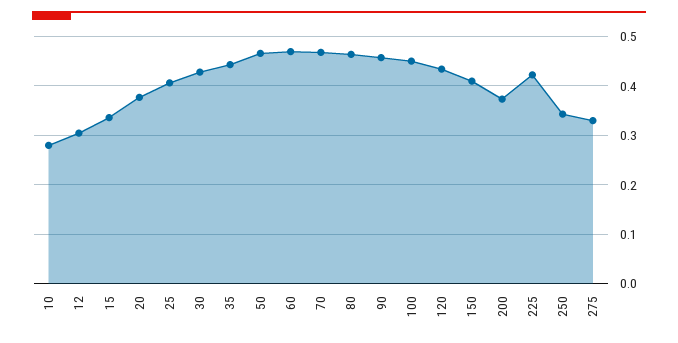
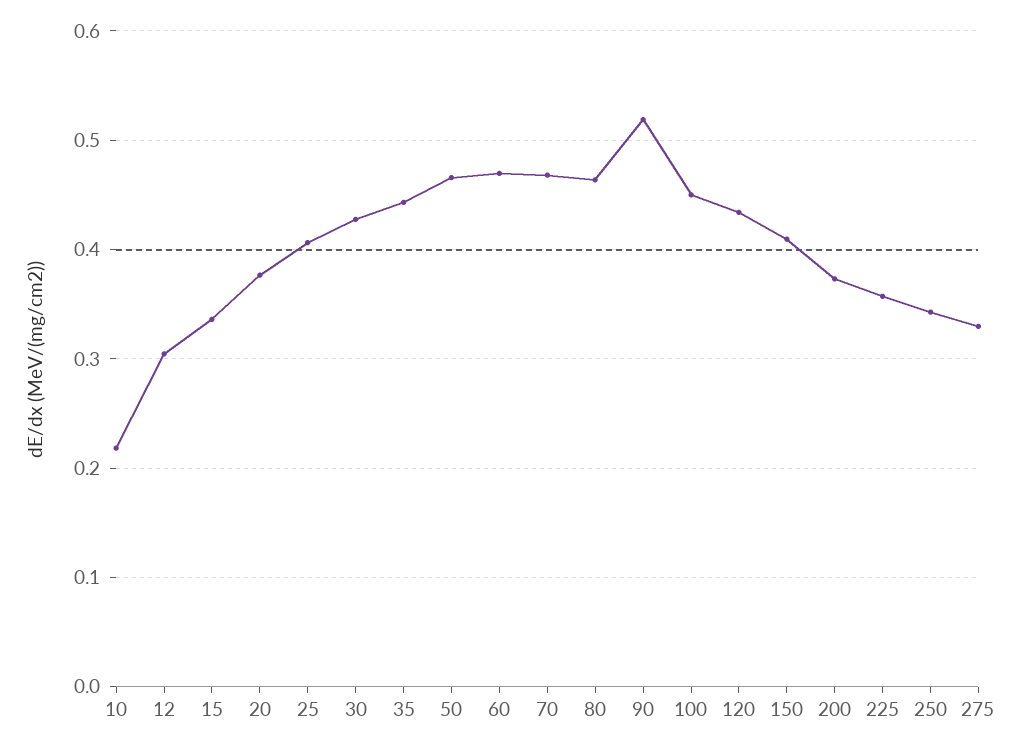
10: 0.28 -> 0.22
90: 0.46 -> 0.52
225: 0.42 -> 0.36

